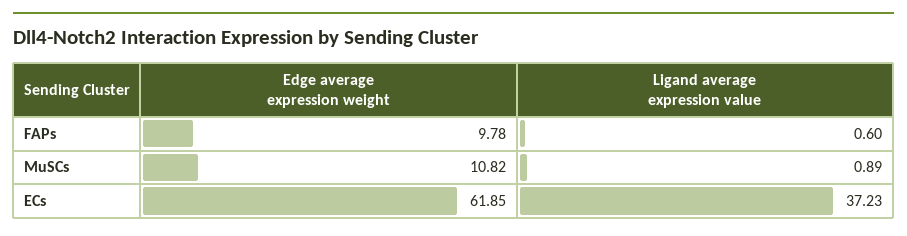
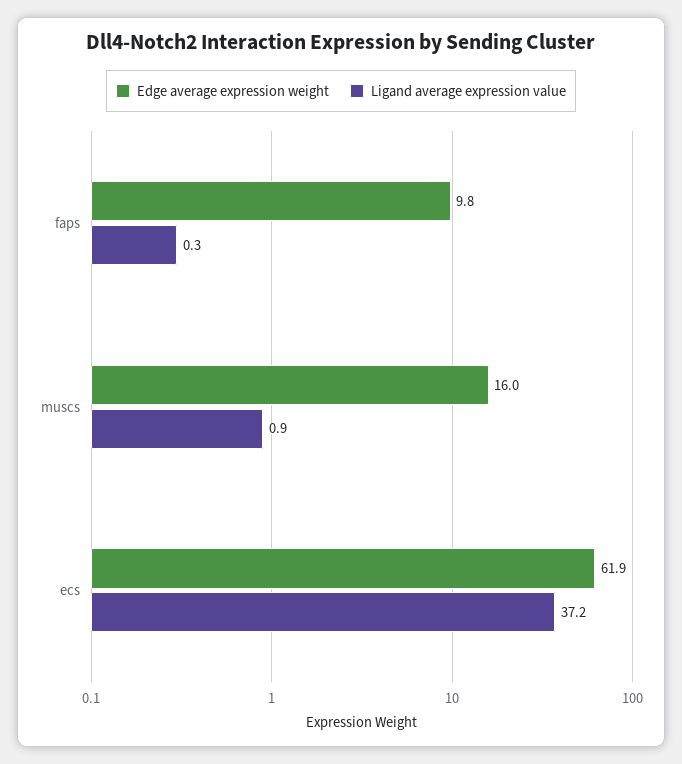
Ligand average expression value, FAPs: 0.6 -> 0.3
Edge average expression weight, MuSCs: 10.82 -> 16

